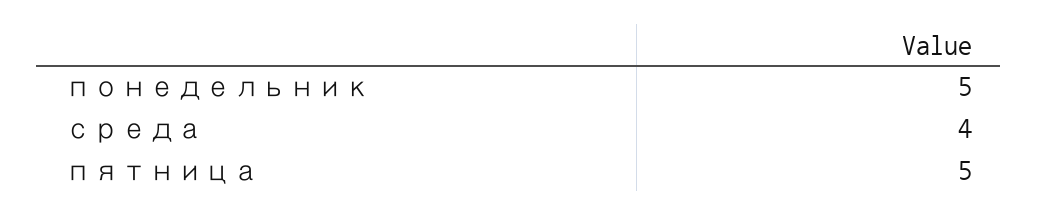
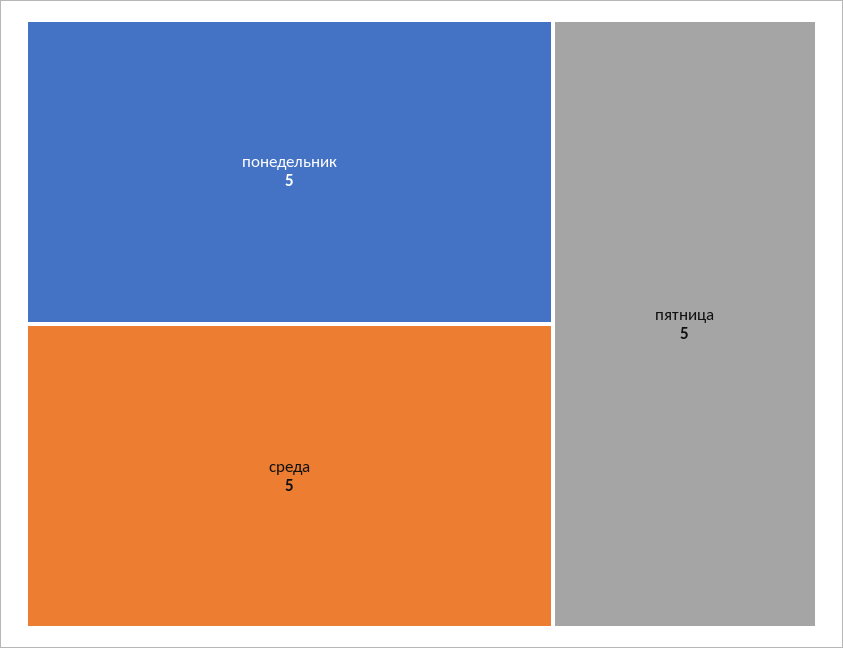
среда: 4 -> 5

